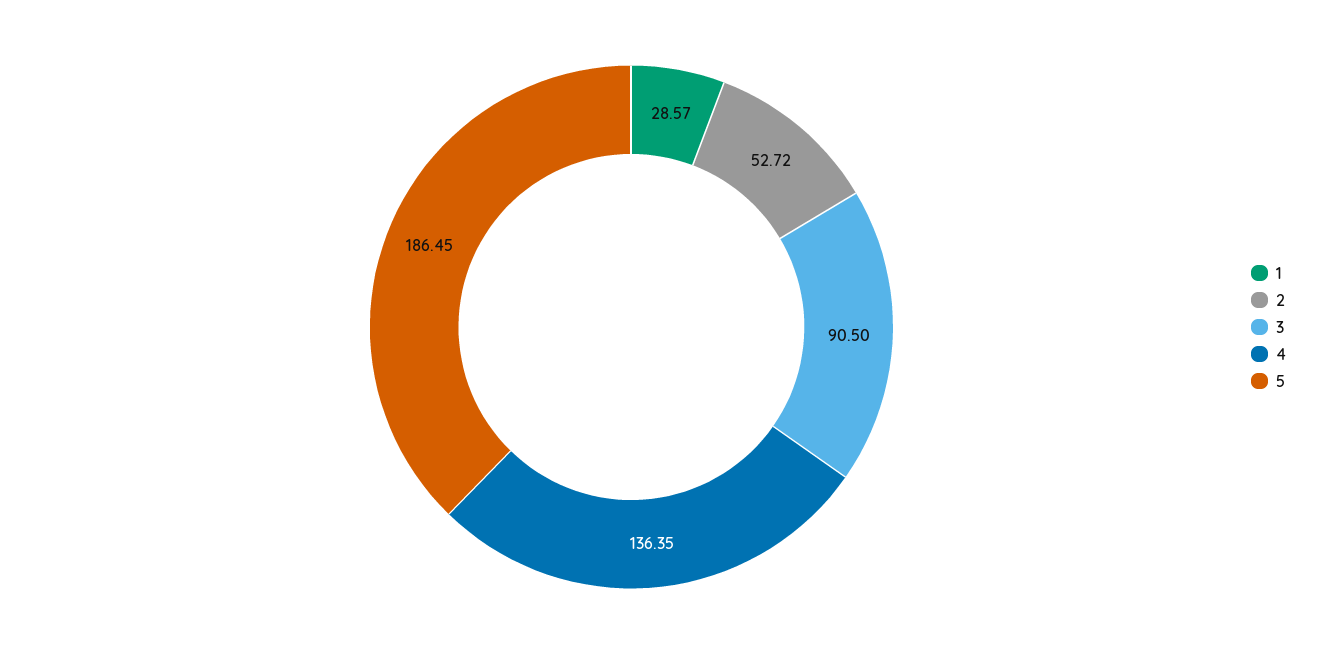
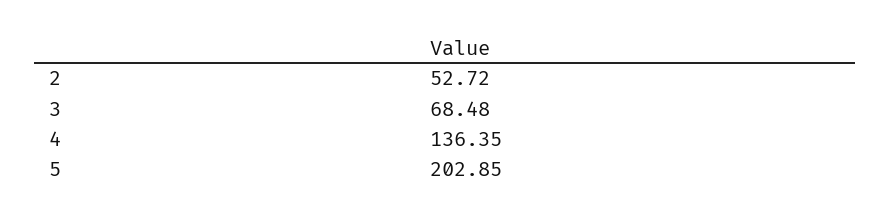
1: 28.57 -> none
3: 90.5 -> 68.48
5: 186.45 -> 202.85

